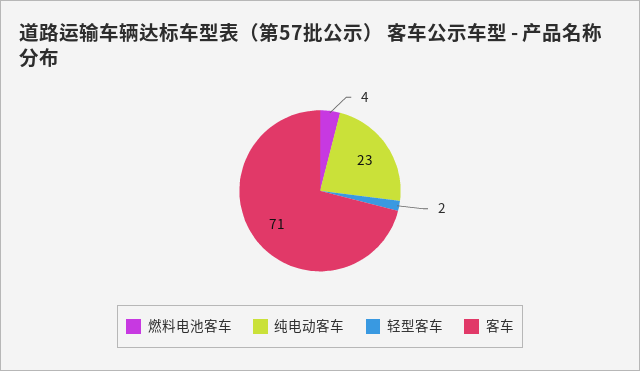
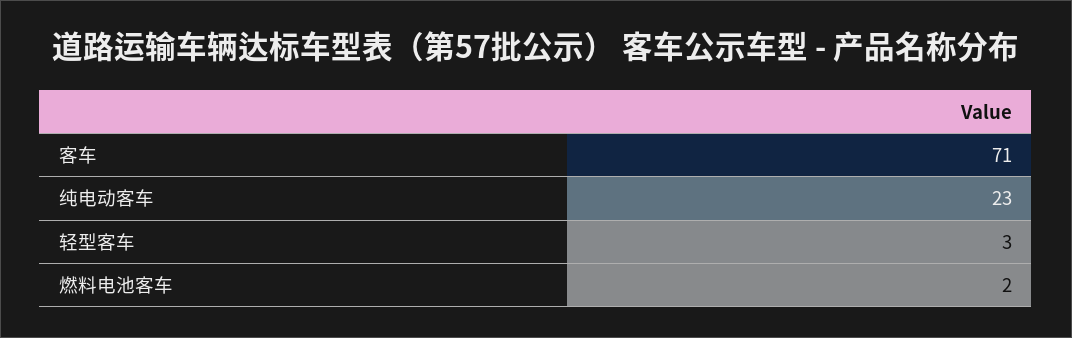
燃料电池客车: 4 -> 2
轻型客车: 2 -> 3

